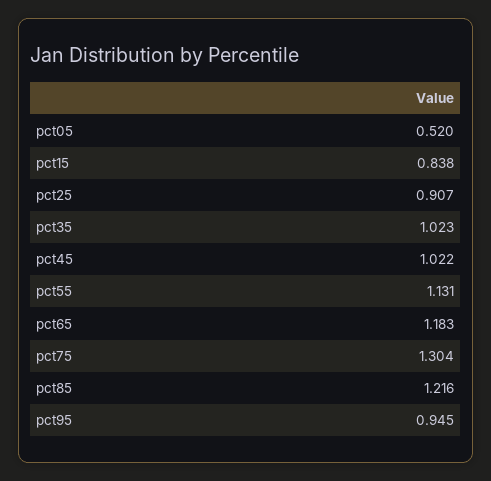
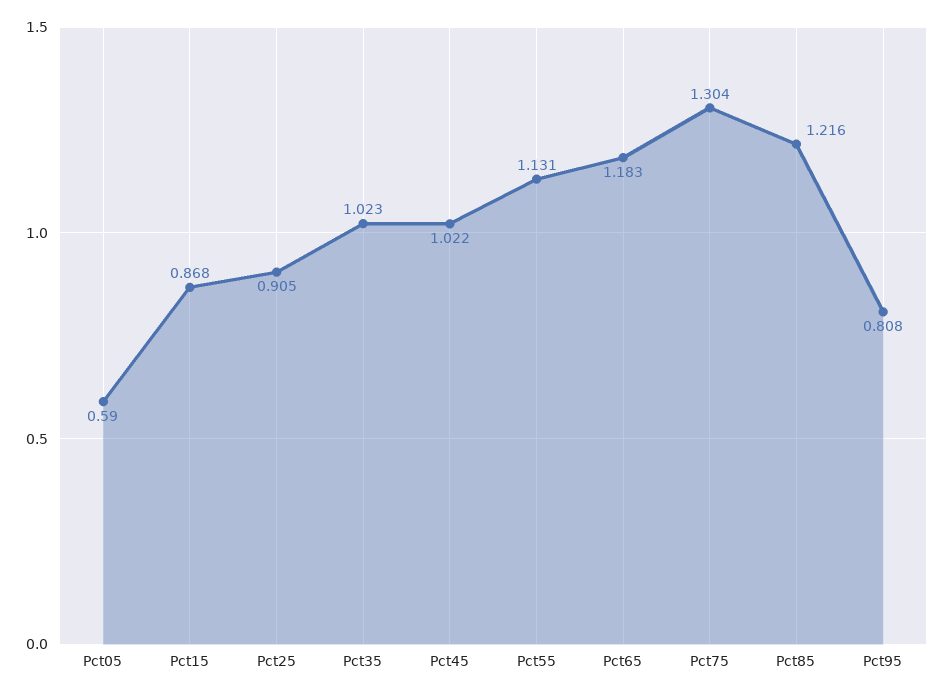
pct05: 0.52 -> 0.59
pct15: 0.838 -> 0.868
pct25: 0.907 -> 0.905
pct95: 0.945 -> 0.808

